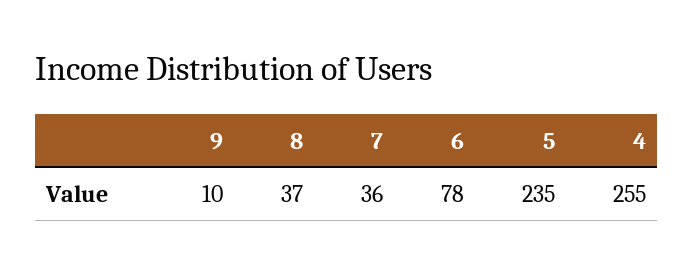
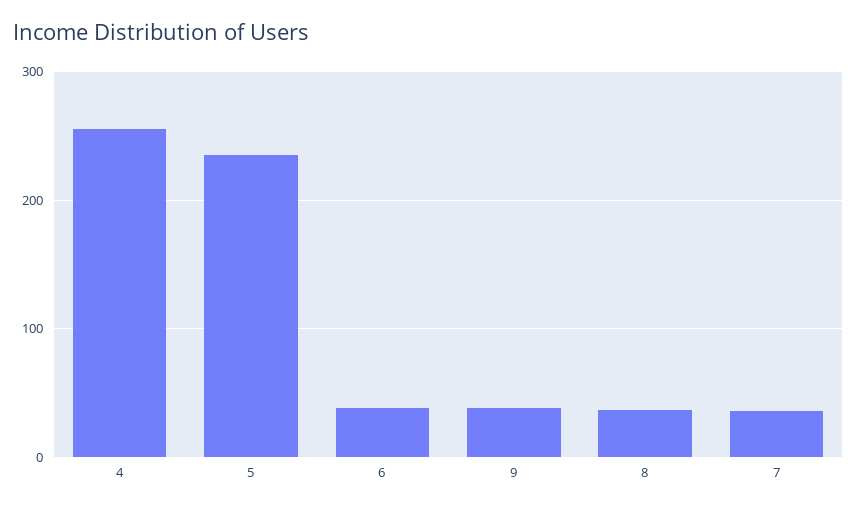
9: 10 -> 40
6: 78 -> 40

